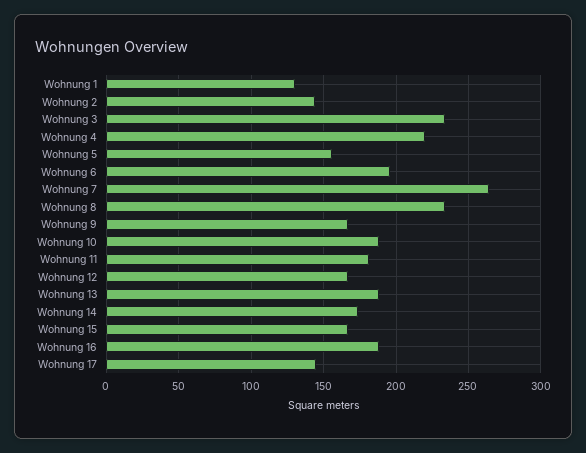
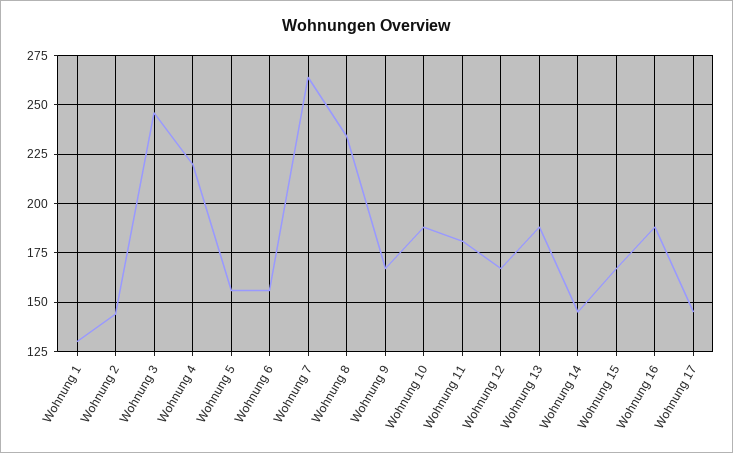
Wohnung 3: 235 -> 245
Wohnung 6: 195 -> 155
Wohnung 14: 175 -> 145

